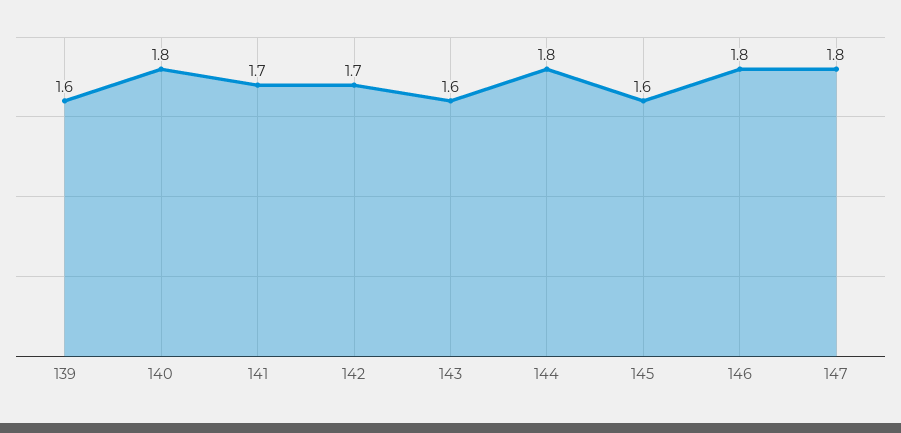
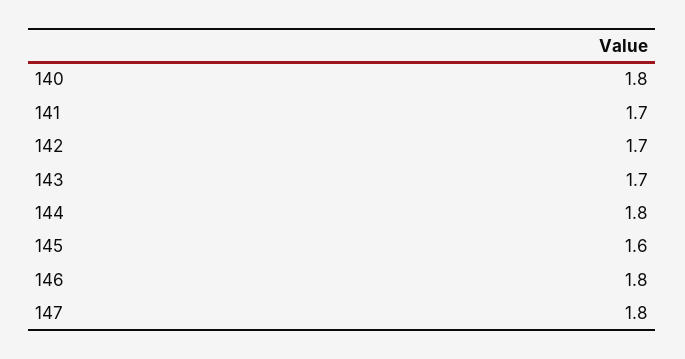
139: 1.6 -> none
143: 1.6 -> 1.7

